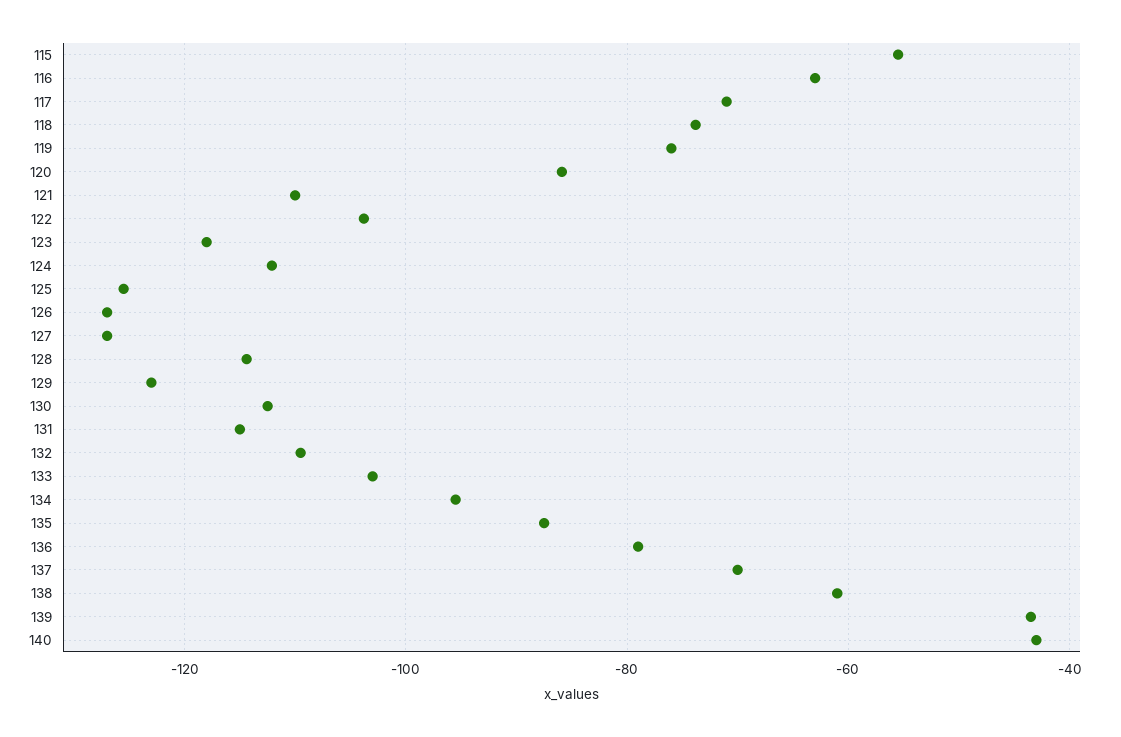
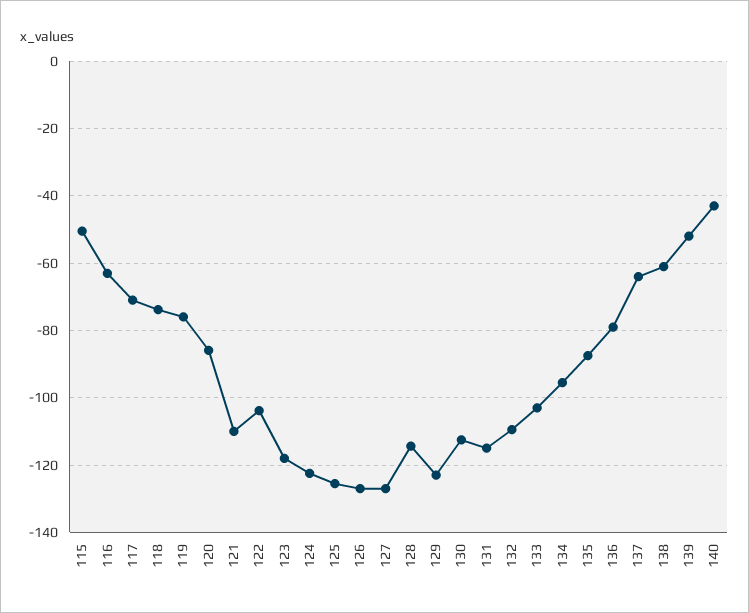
115: -56 -> -50
124: -112 -> -122
137: -70 -> -64
139: -44 -> -52

